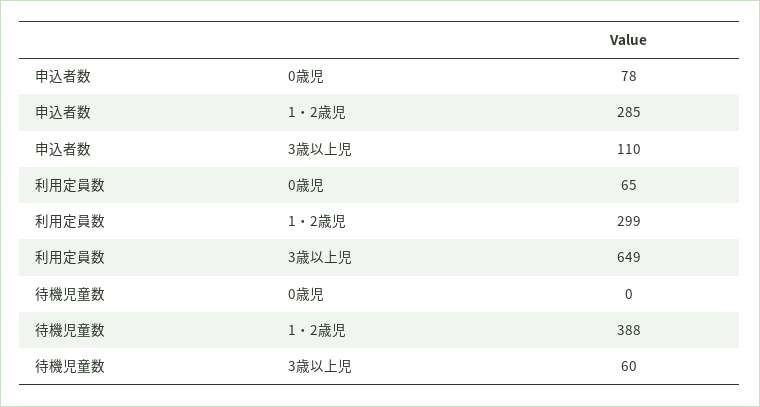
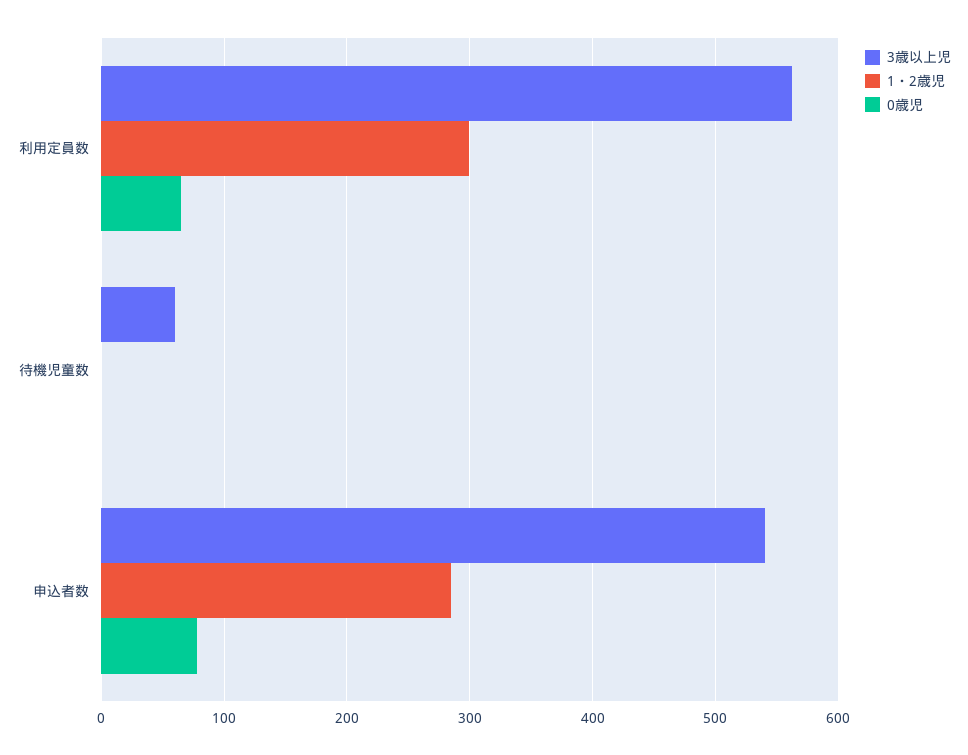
3歳以上児, 申込者数: 110 -> 540
3歳以上児, 利用定員数: 649 -> 560
1・2歳児, 待機児童数: 388 -> 0

